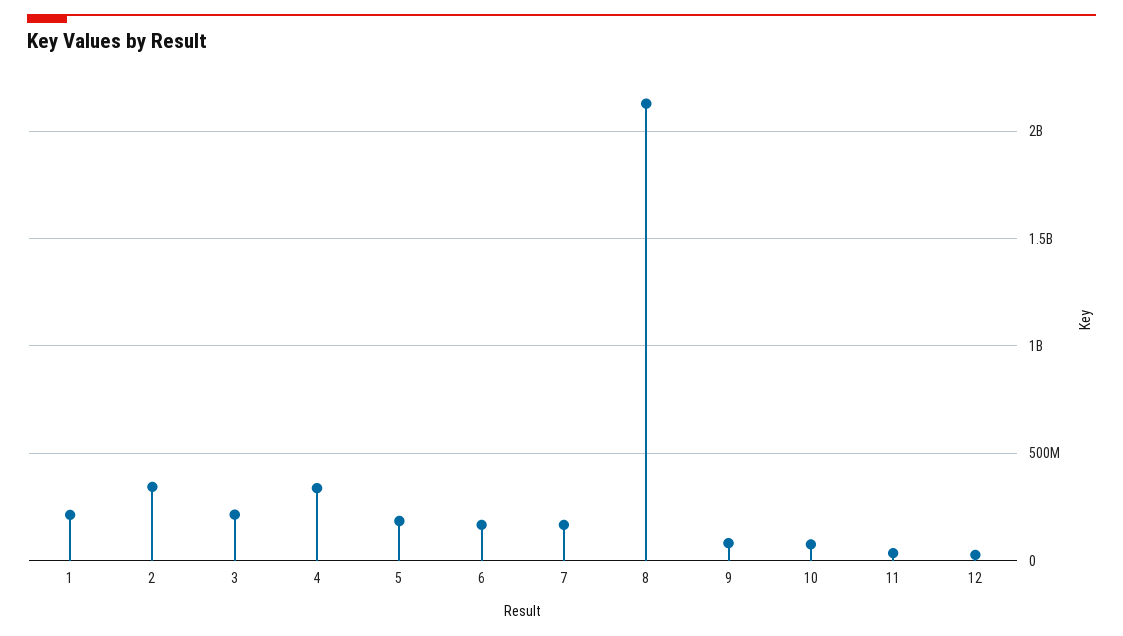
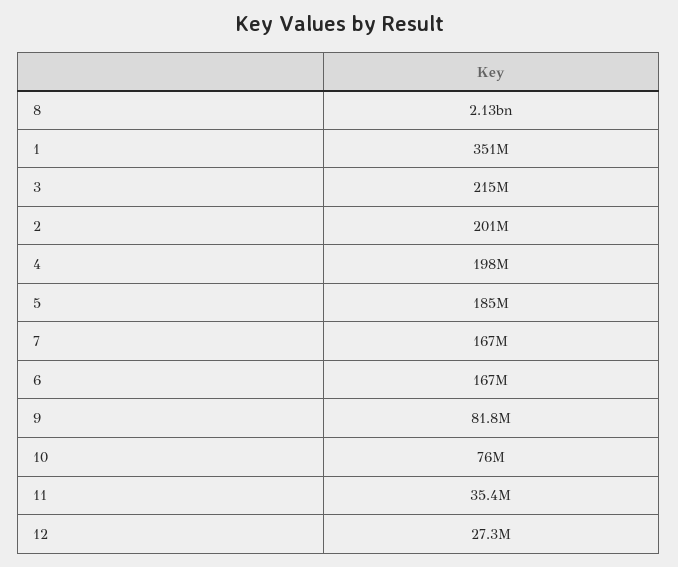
1: 200000000 -> 351000000
2: 350000000 -> 201000000
4: 350000000 -> 198000000

